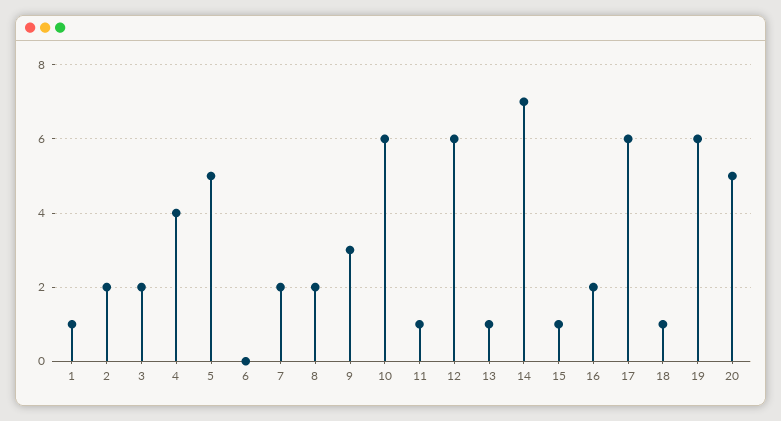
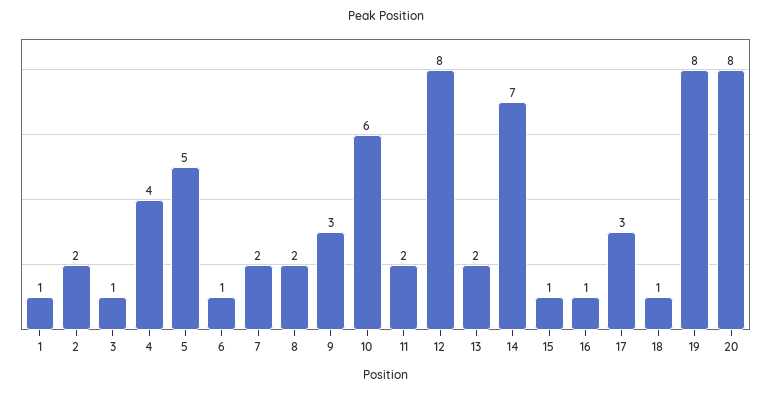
3: 2 -> 1
6: 0 -> 1
11: 1 -> 2
12: 6 -> 8
13: 1 -> 2
16: 2 -> 1
17: 6 -> 3
19: 6 -> 8
20: 5 -> 8

